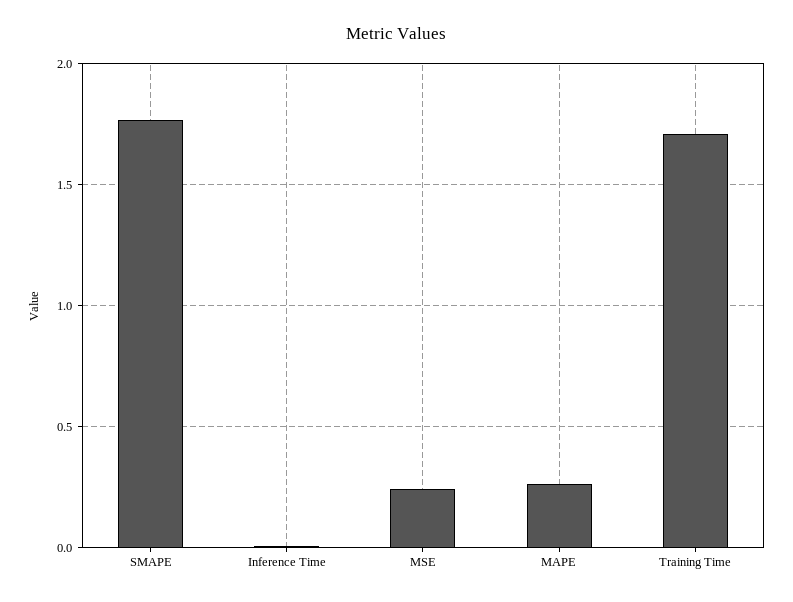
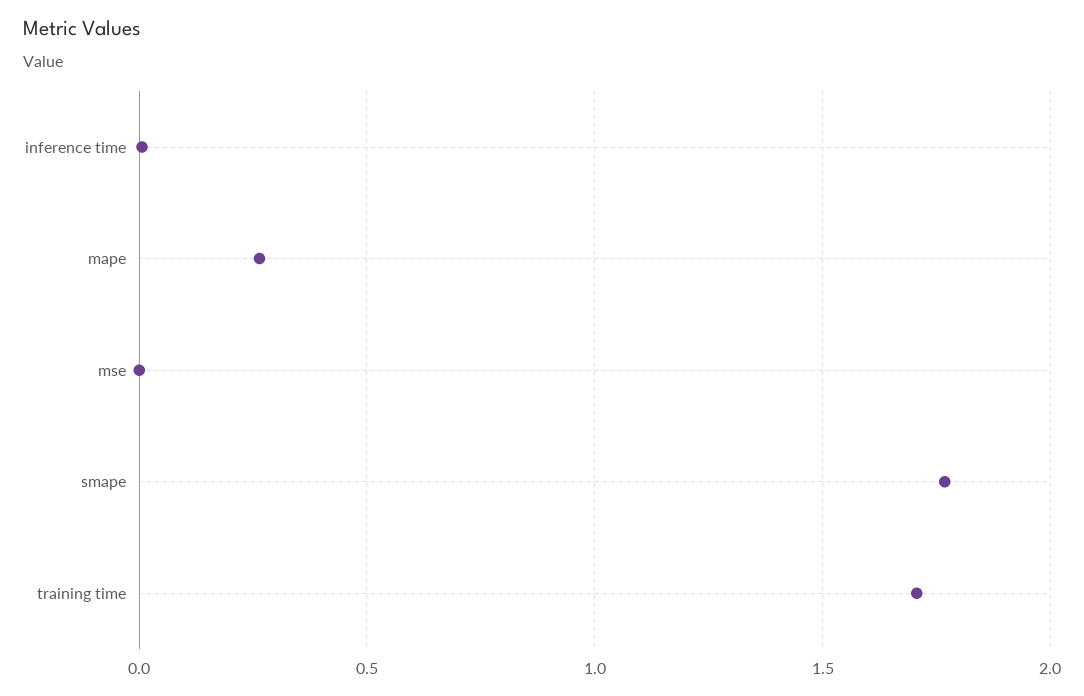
MSE: 0.25 -> 0

